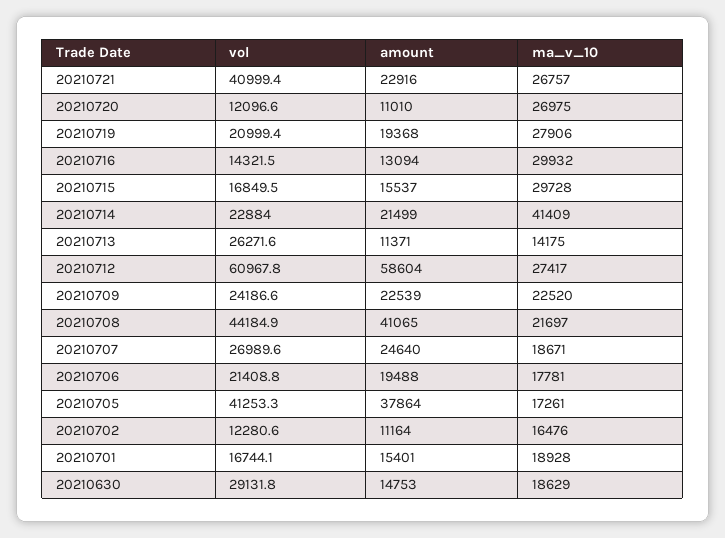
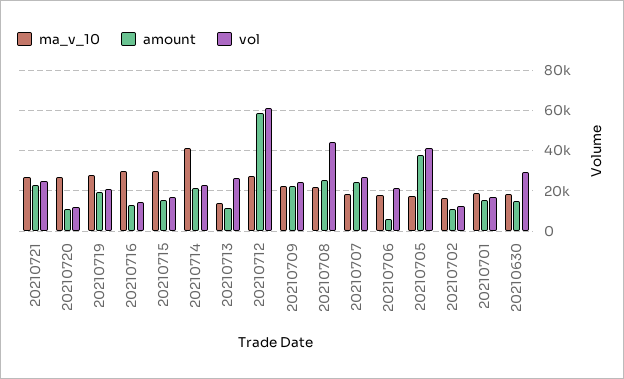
vol, 20210721: 40999.4 -> 25000
amount, 20210708: 41065 -> 25000
amount, 20210706: 19488 -> 5000

